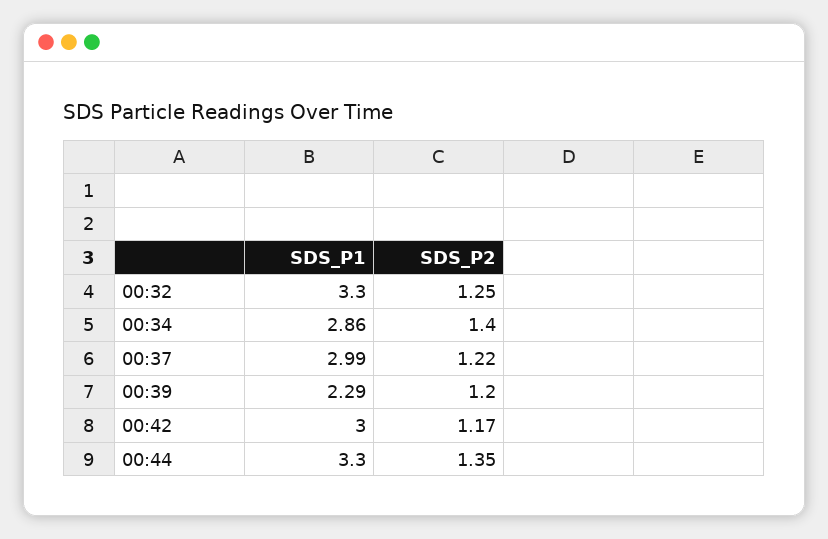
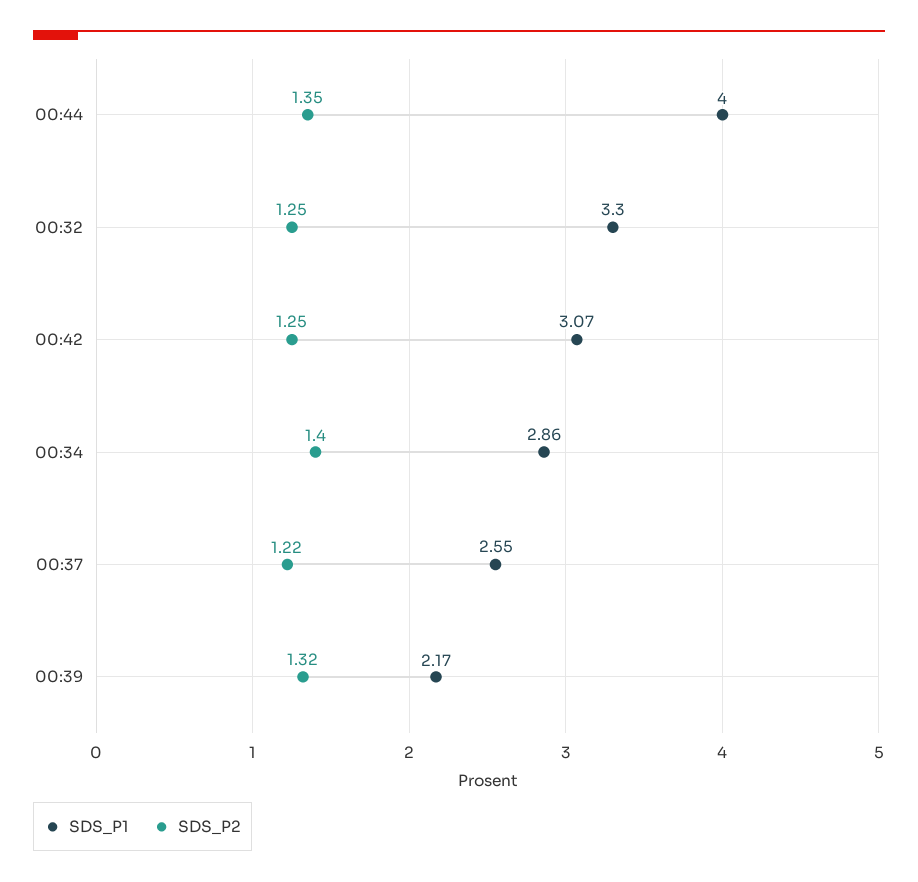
SDS_P1, 00:37: 2.99 -> 2.55
SDS_P1, 00:39: 2.29 -> 2.17
SDS_P2, 00:39: 1.2 -> 1.32
SDS_P1, 00:42: 3 -> 3.07
SDS_P2, 00:42: 1.17 -> 1.25
SDS_P1, 00:44: 3.3 -> 4

